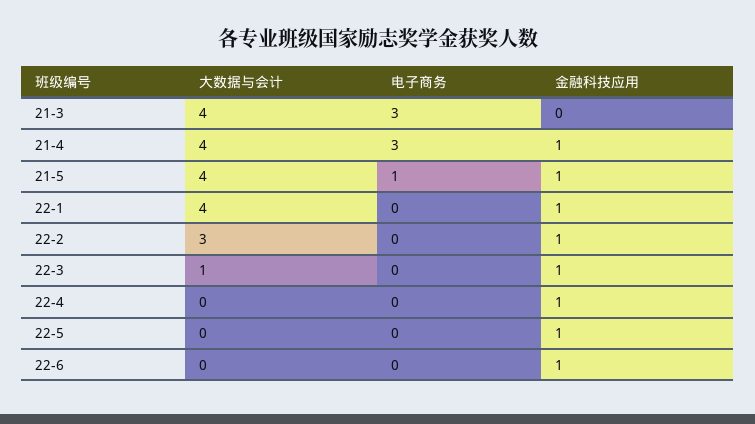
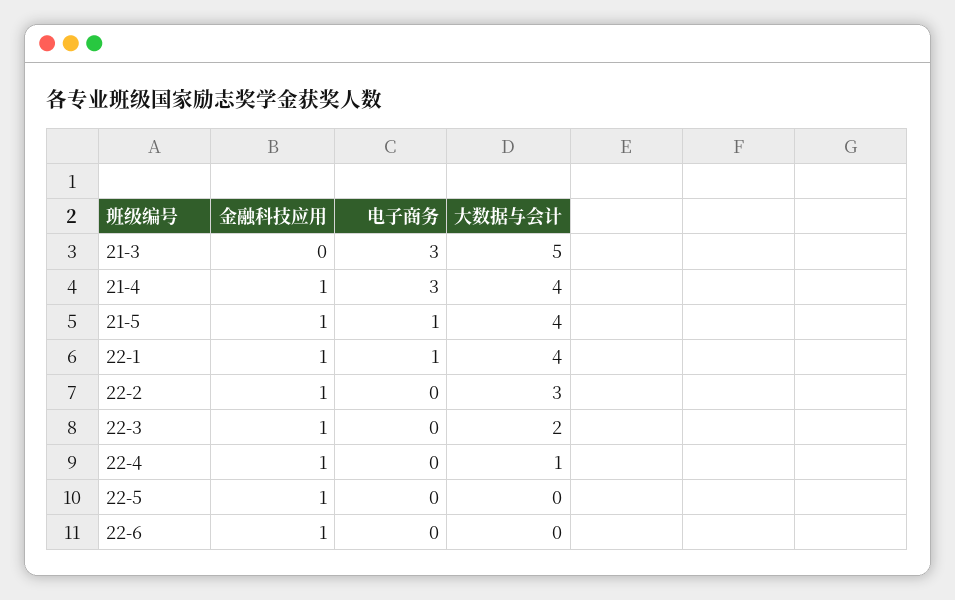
大数据与会计, 21-3: 4 -> 5
电子商务, 22-1: 0 -> 1
大数据与会计, 22-3: 1 -> 2
大数据与会计, 22-4: 0 -> 1

